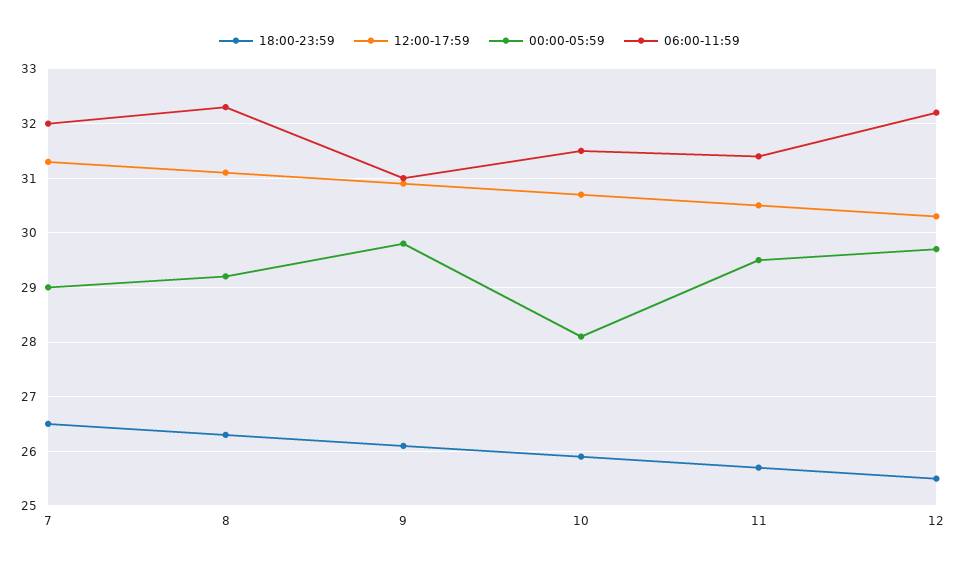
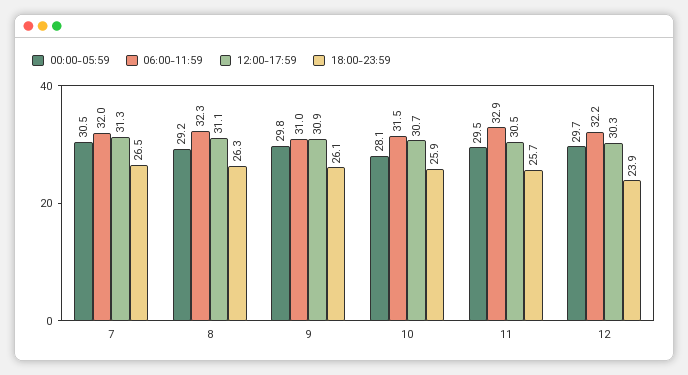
00:00-05:59, 7: 29 -> 30.5
06:00-11:59, 11: 31.5 -> 32.9
18:00-23:59, 12: 25.5 -> 23.9

